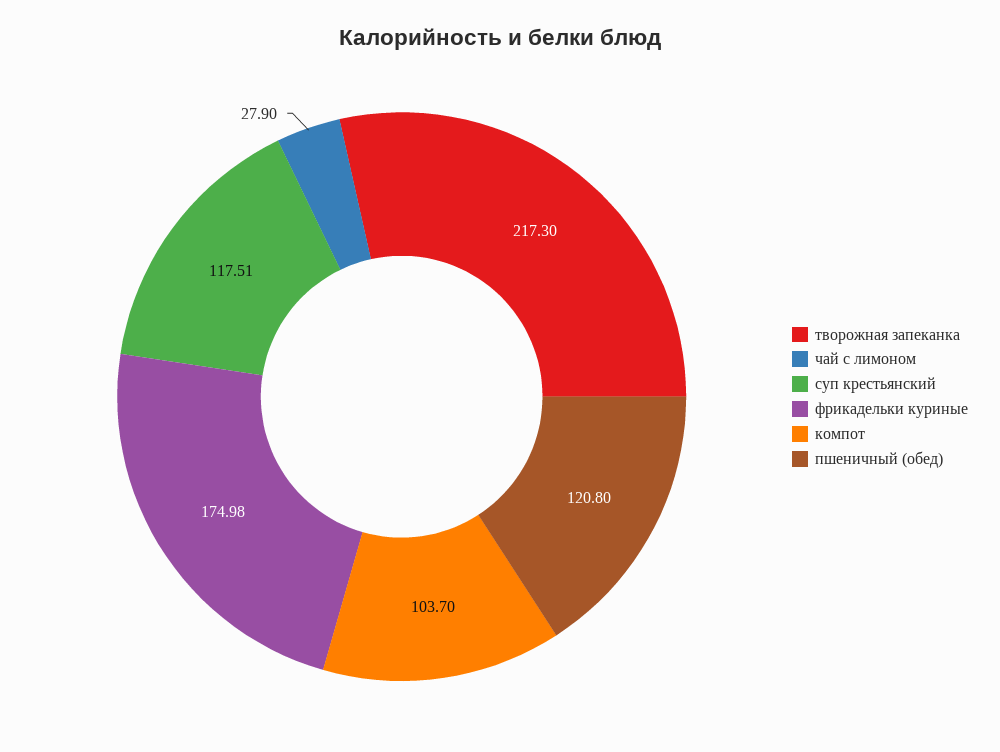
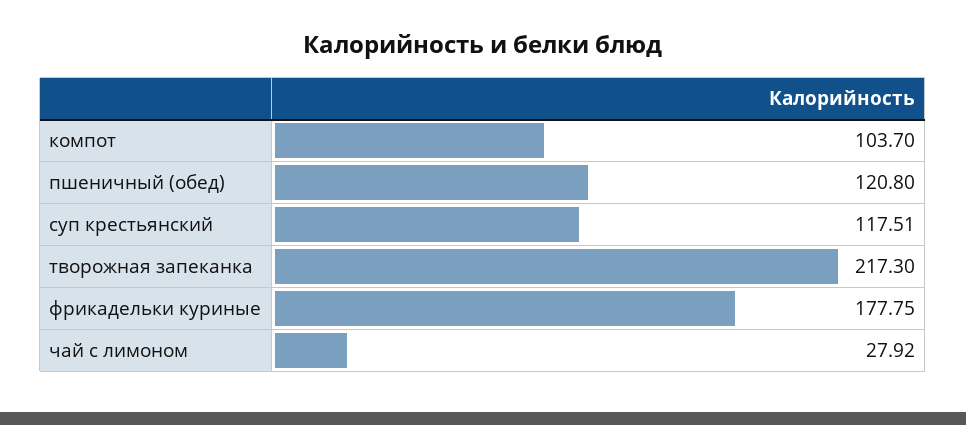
чай с лимоном: 27.9 -> 27.92
фрикадельки куриные: 174.98 -> 177.75

